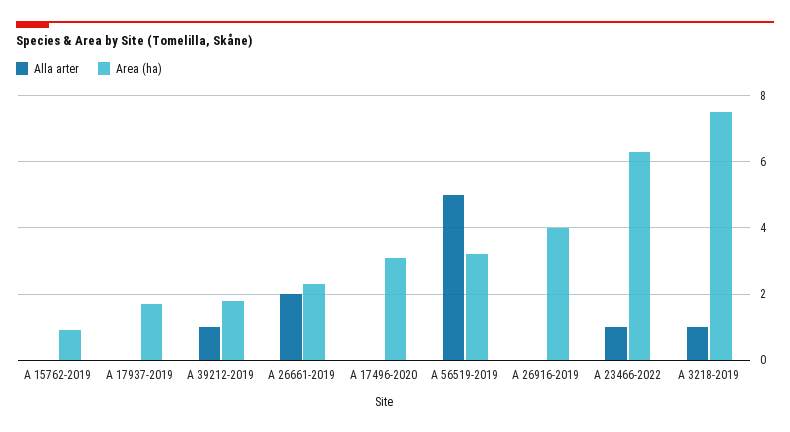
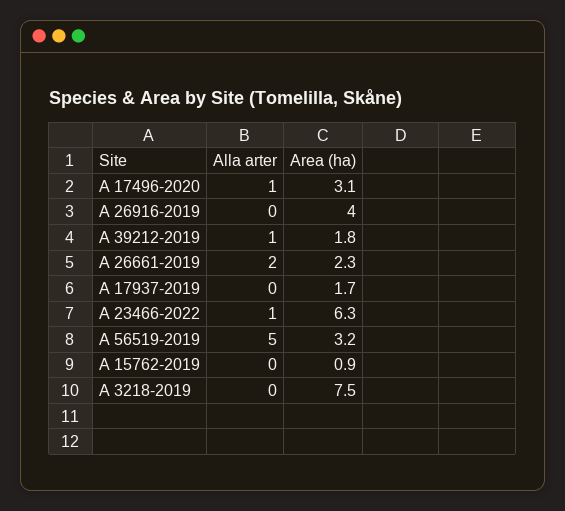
Alla arter, A 17496-2020: 0 -> 1
Alla arter, A 3218-2019: 1 -> 0

